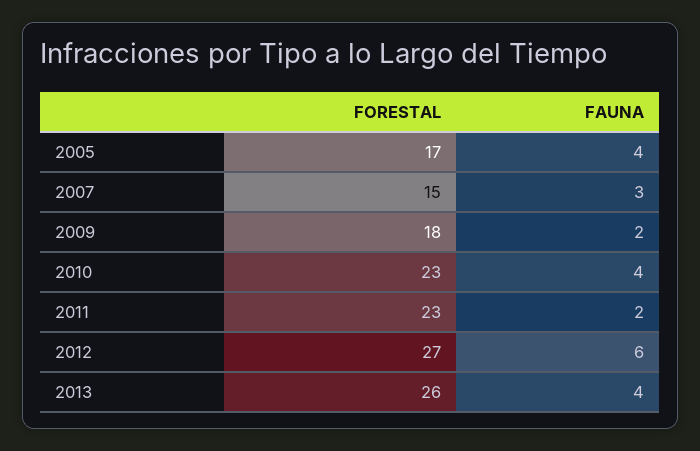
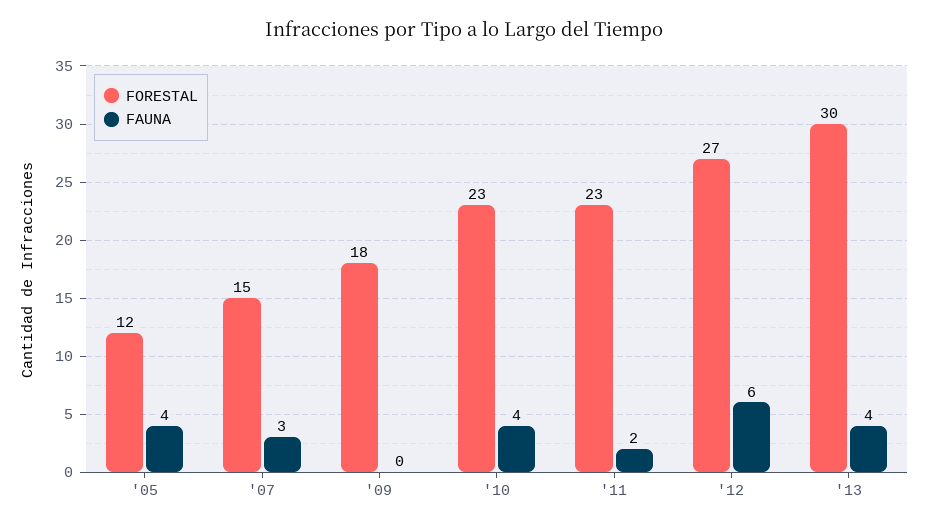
FORESTAL, 2005: 17 -> 12
FAUNA, 2009: 2 -> 0
FORESTAL, 2013: 26 -> 30

